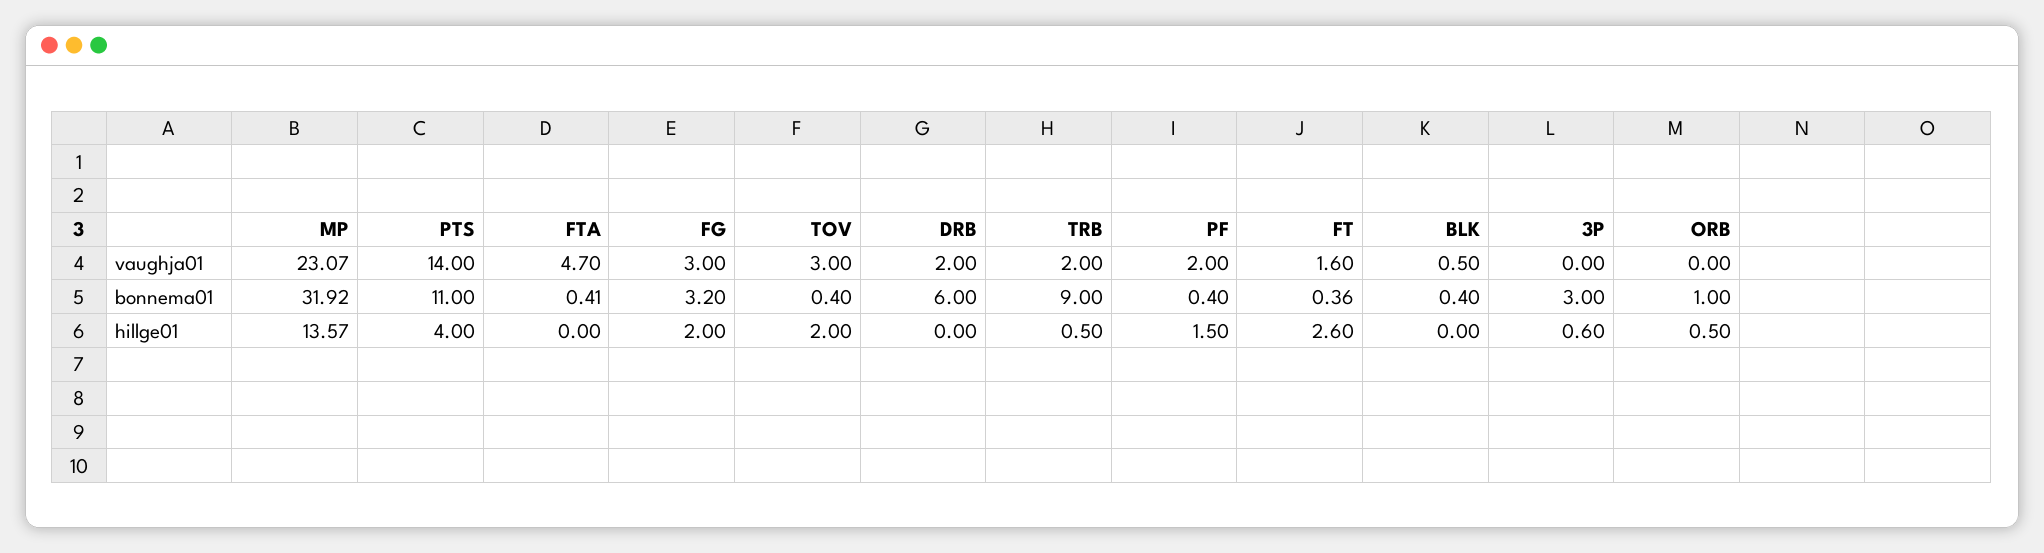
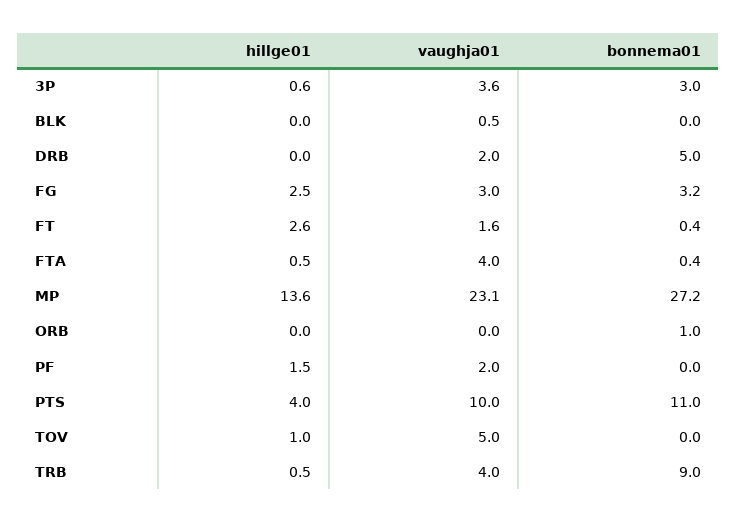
PTS, vaughja01: 14 -> 10
FTA, vaughja01: 4.7 -> 4
TOV, vaughja01: 3 -> 5
TRB, vaughja01: 2 -> 4
3P, vaughja01: 0 -> 3.6
MP, bonnema01: 31.92 -> 27.2
TOV, bonnema01: 0.4 -> 0
DRB, bonnema01: 6 -> 5
PF, bonnema01: 0.4 -> 0
BLK, bonnema01: 0.4 -> 0
FTA, hillge01: 0 -> 0.5
FG, hillge01: 2 -> 2.5
TOV, hillge01: 2 -> 1
ORB, hillge01: 0.5 -> 0

